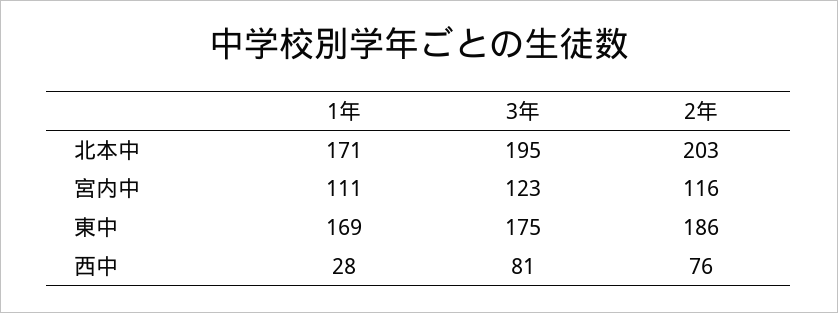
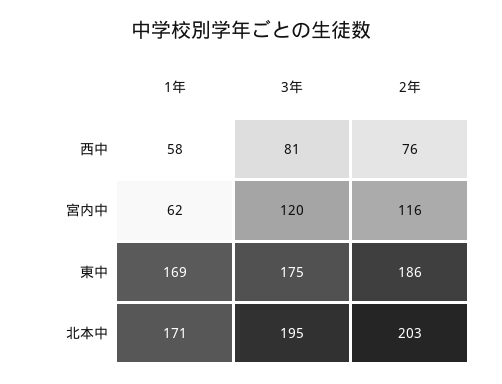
1年, 宮内中: 111 -> 62
3年, 宮内中: 123 -> 120
1年, 西中: 28 -> 58

